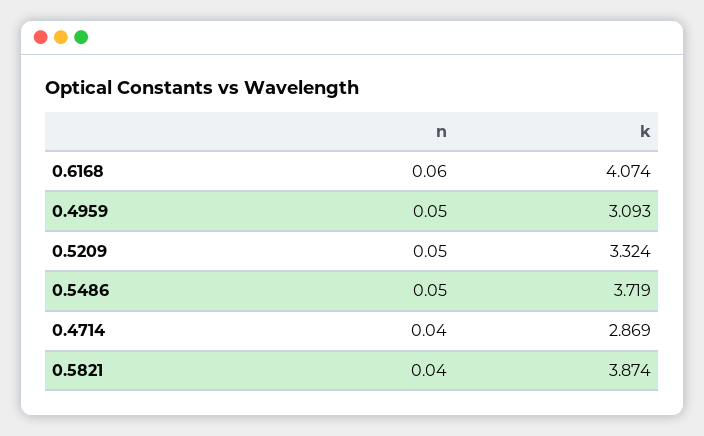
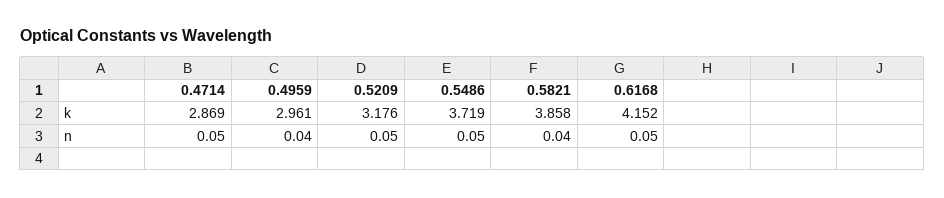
n, 0.6168: 0.06 -> 0.05
k, 0.6168: 4.074 -> 4.152
n, 0.4959: 0.05 -> 0.04
k, 0.4959: 3.093 -> 2.961
k, 0.5209: 3.324 -> 3.176
n, 0.4714: 0.04 -> 0.05
k, 0.5821: 3.874 -> 3.858

